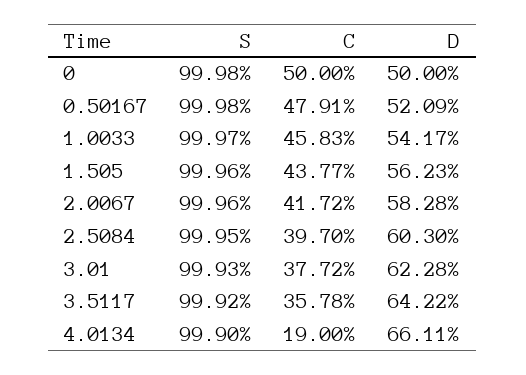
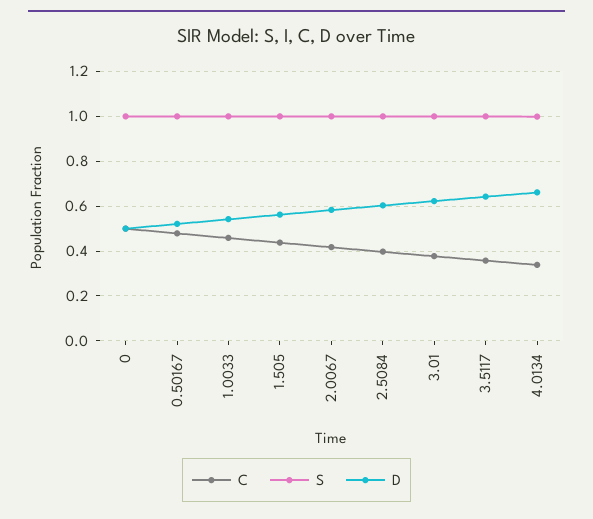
C, 4.0134: 0.19 -> 0.35

